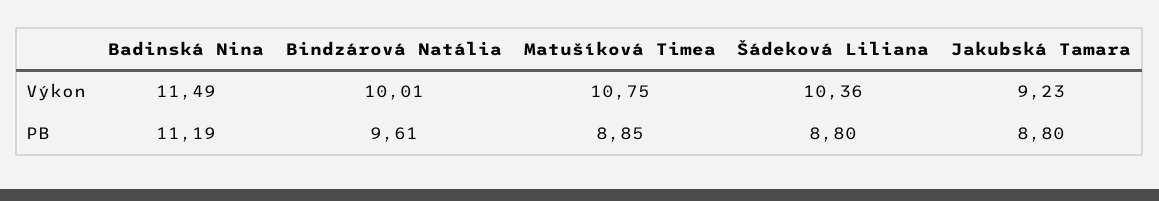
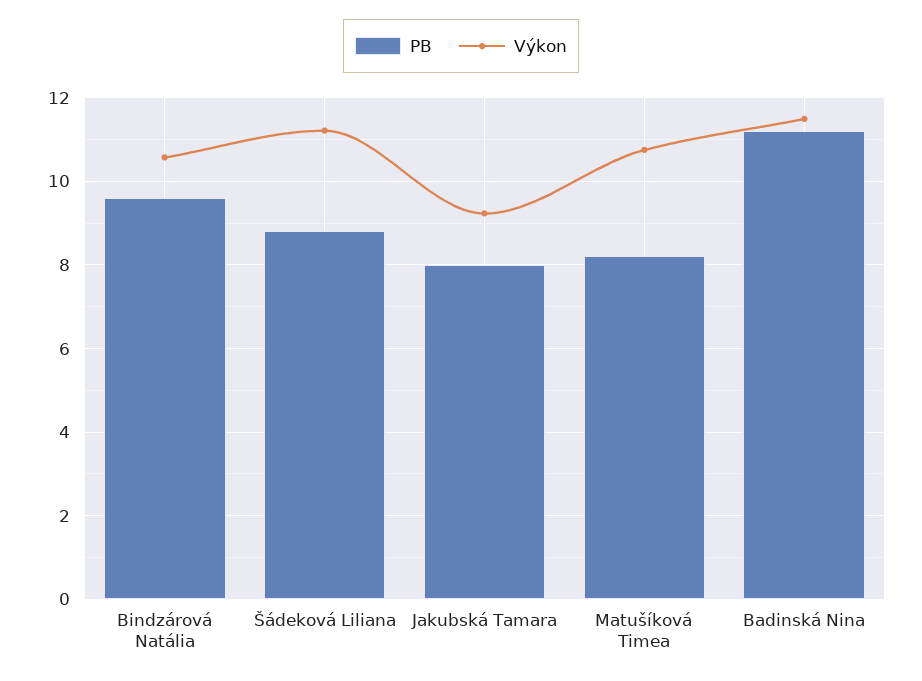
Výkon, Bindzárová Natália: 10.01 -> 10.6
Výkon, Šádeková Liliana: 10.36 -> 11.2
PB, Matušíková Timea: 8.85 -> 8.2
PB, Jakubská Tamara: 8.8 -> 8

